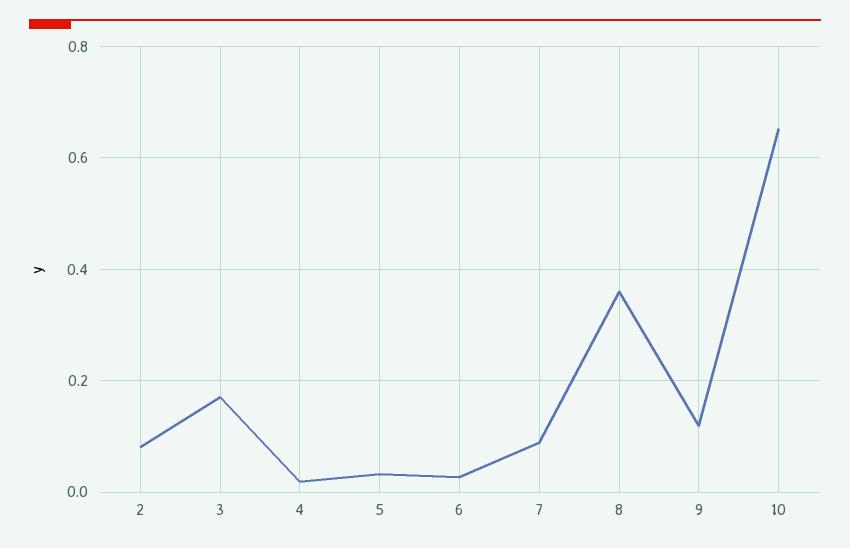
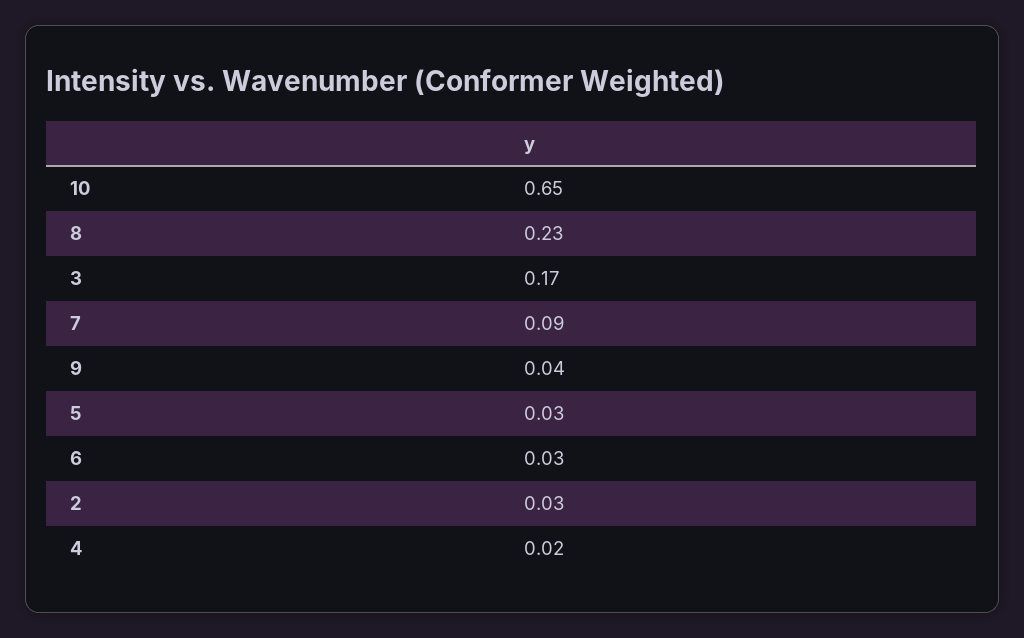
2: 0.08 -> 0.03
8: 0.36 -> 0.23
9: 0.12 -> 0.04

